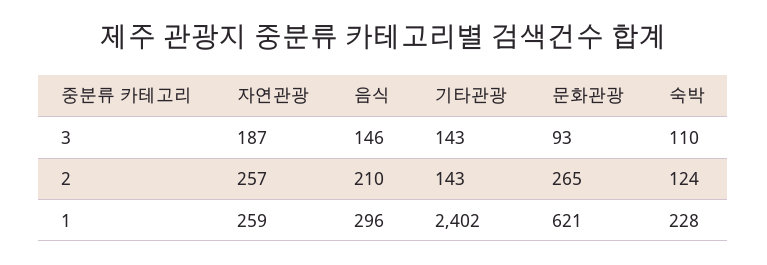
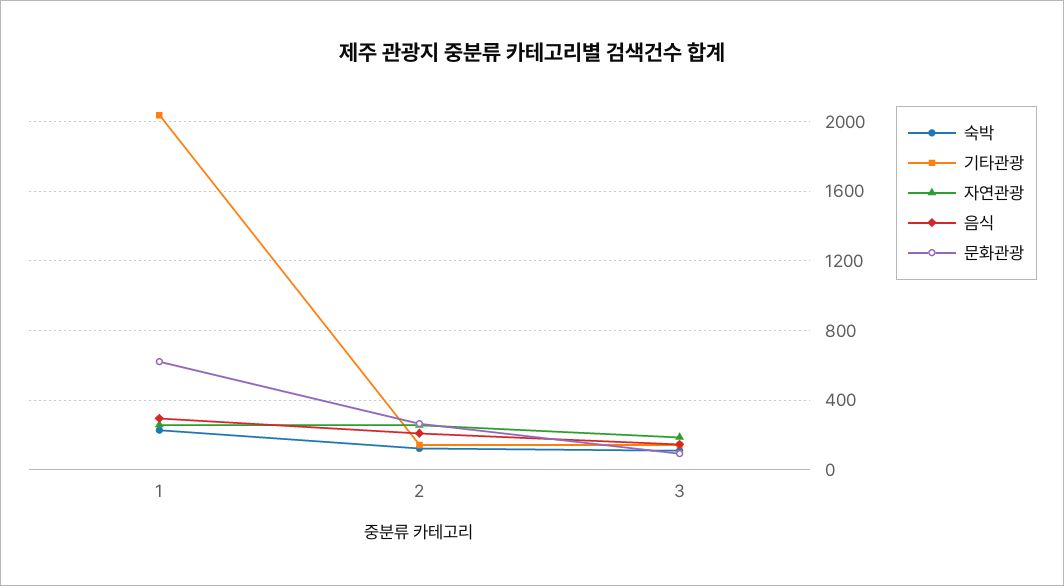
기타관광, 1: 2402 -> 2050

